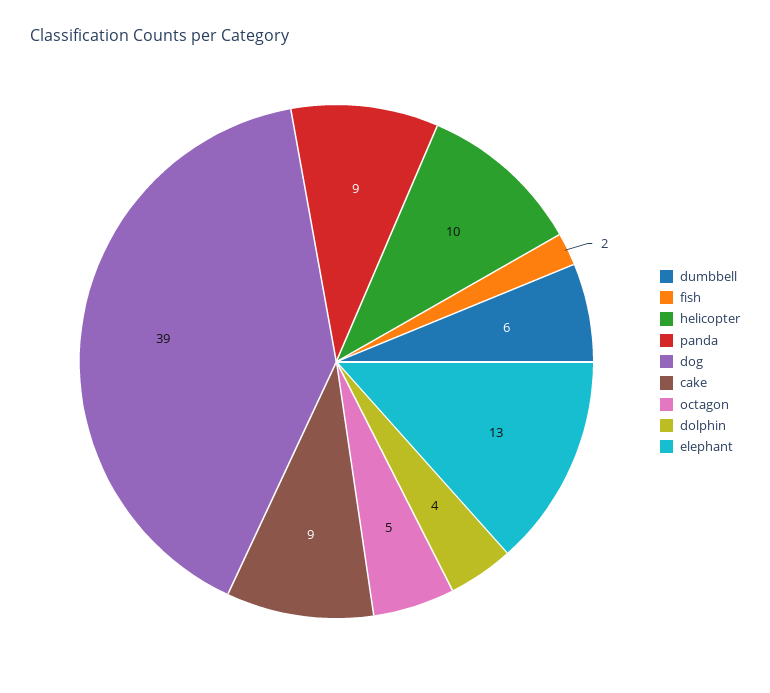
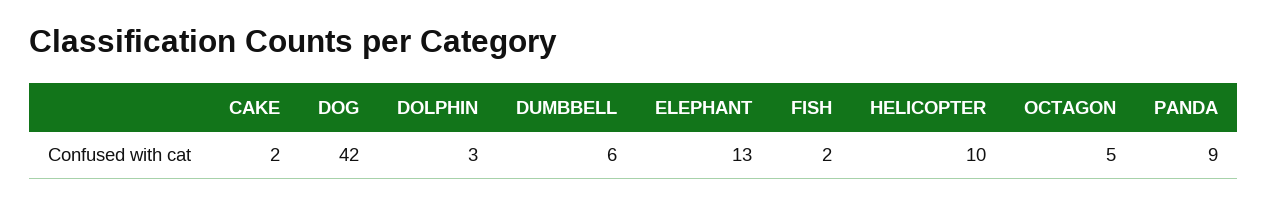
dog: 39 -> 42
cake: 9 -> 2
dolphin: 4 -> 3

